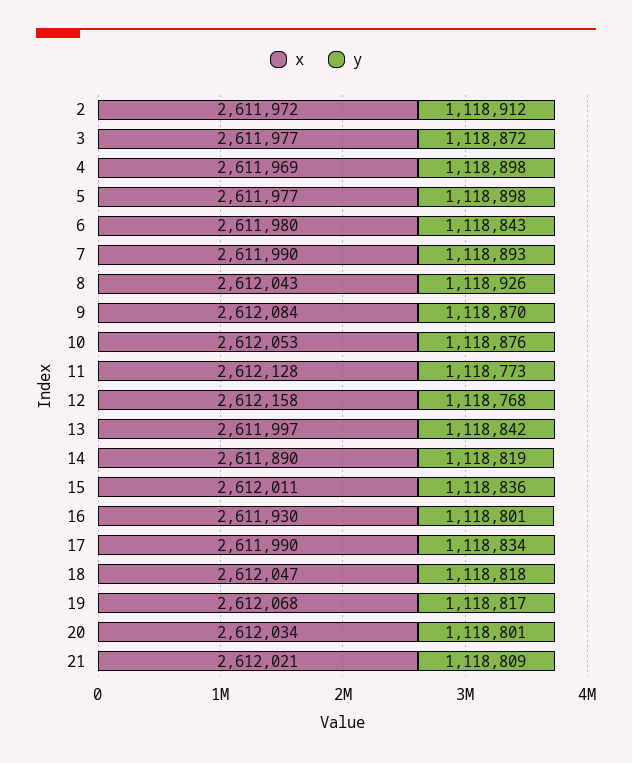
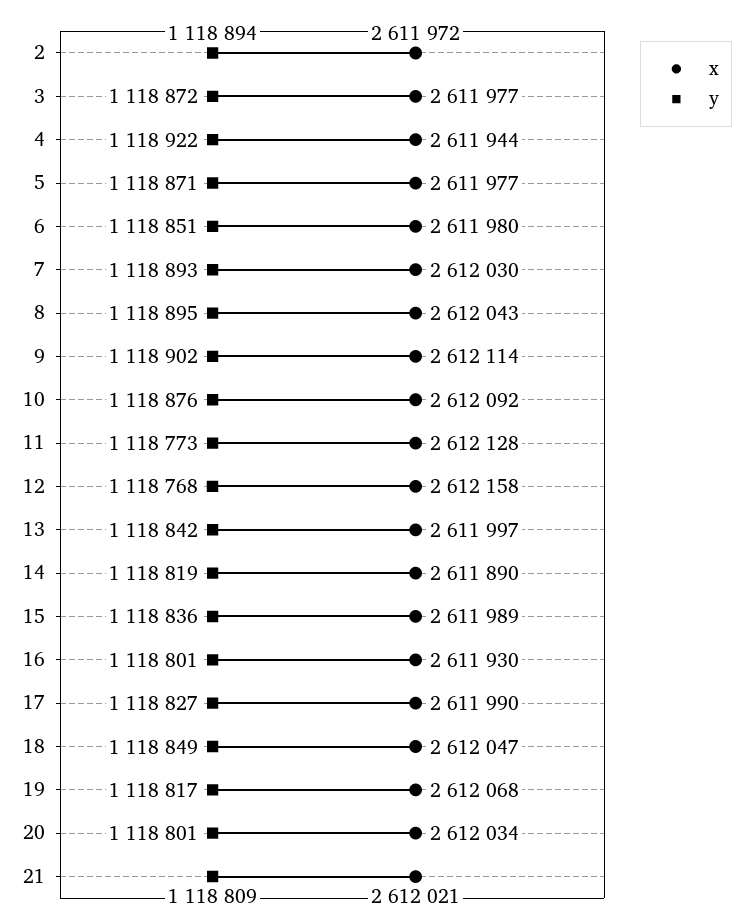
y, 2: 1118912 -> 1118894
x, 4: 2611969 -> 2611944
y, 4: 1118898 -> 1118922
y, 5: 1118898 -> 1118871
y, 6: 1118843 -> 1118851
x, 7: 2611990 -> 2612030
y, 8: 1118926 -> 1118895
x, 9: 2612084 -> 2612114
y, 9: 1118870 -> 1118902
x, 10: 2612053 -> 2612092
x, 15: 2612011 -> 2611989
y, 17: 1118834 -> 1118827
y, 18: 1118818 -> 1118849

